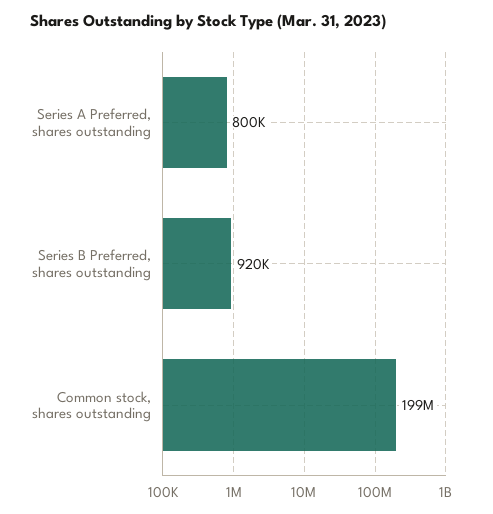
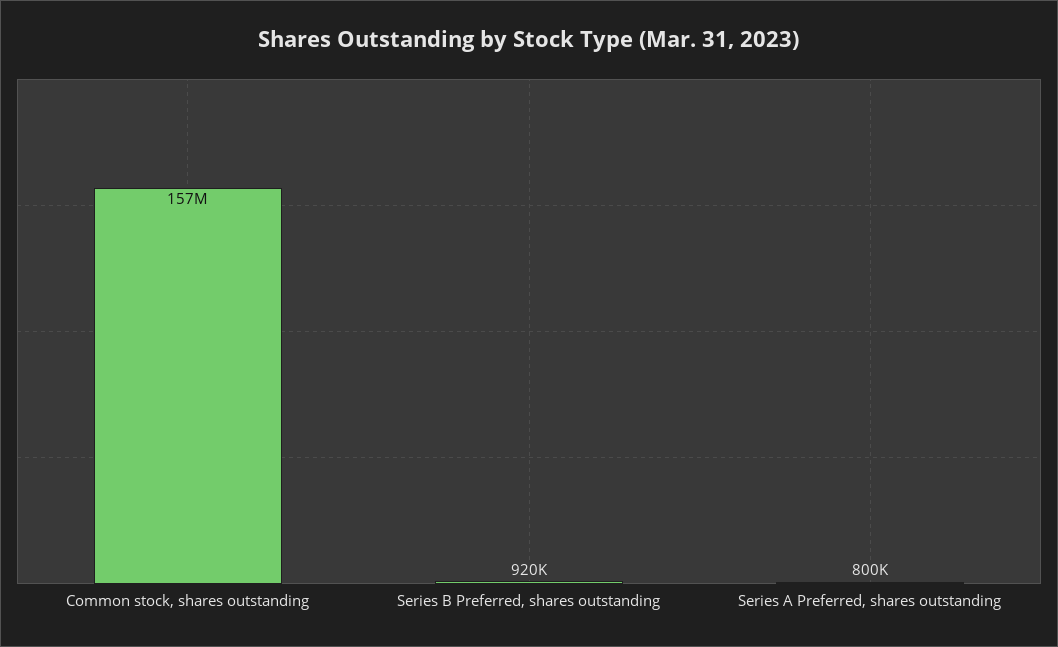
Common stock, shares outstanding: 199000000 -> 157000000

